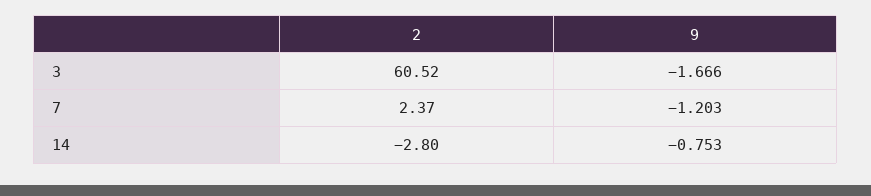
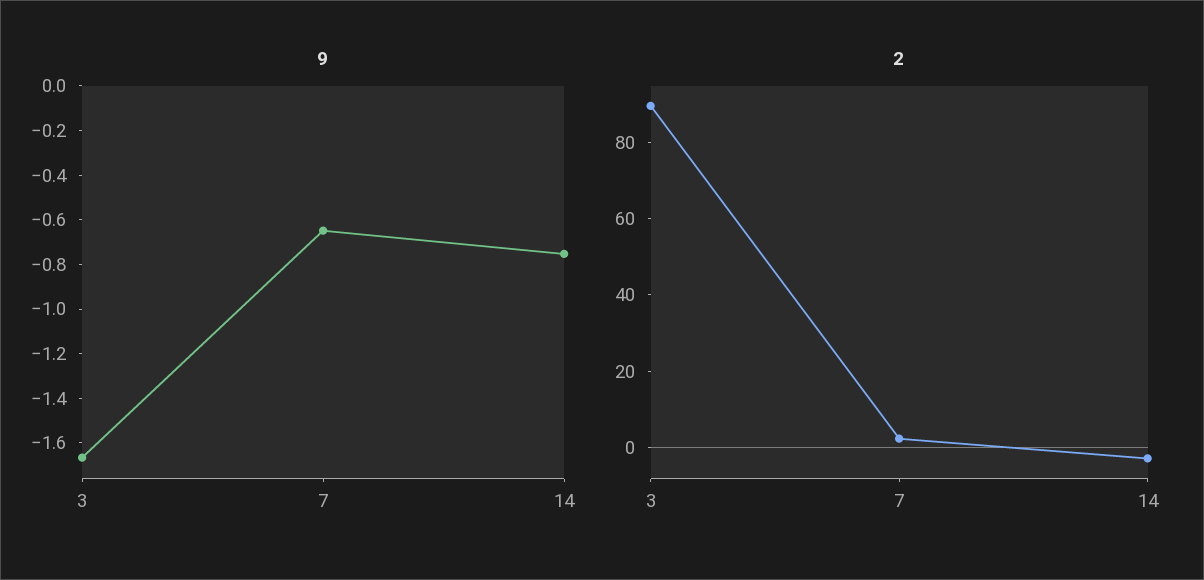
2, 3: 60.52 -> 90
9, 7: -1.203 -> -0.65

